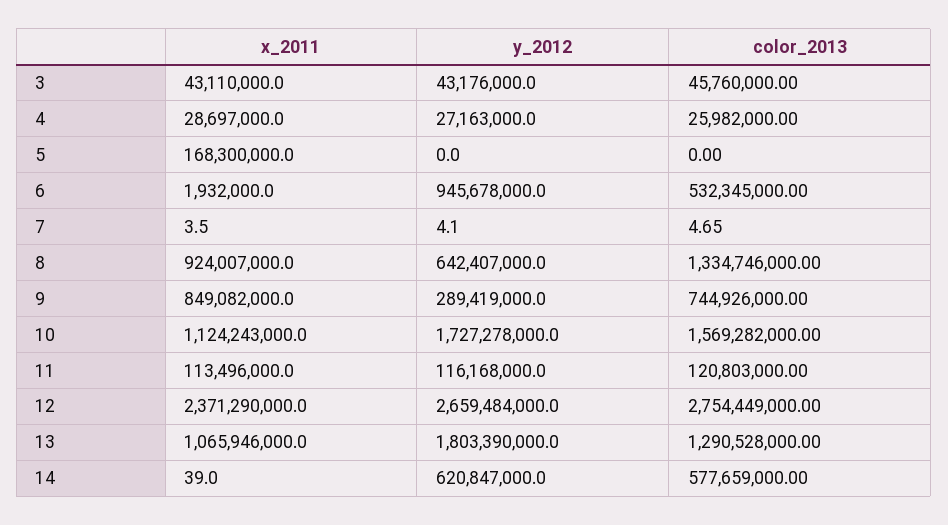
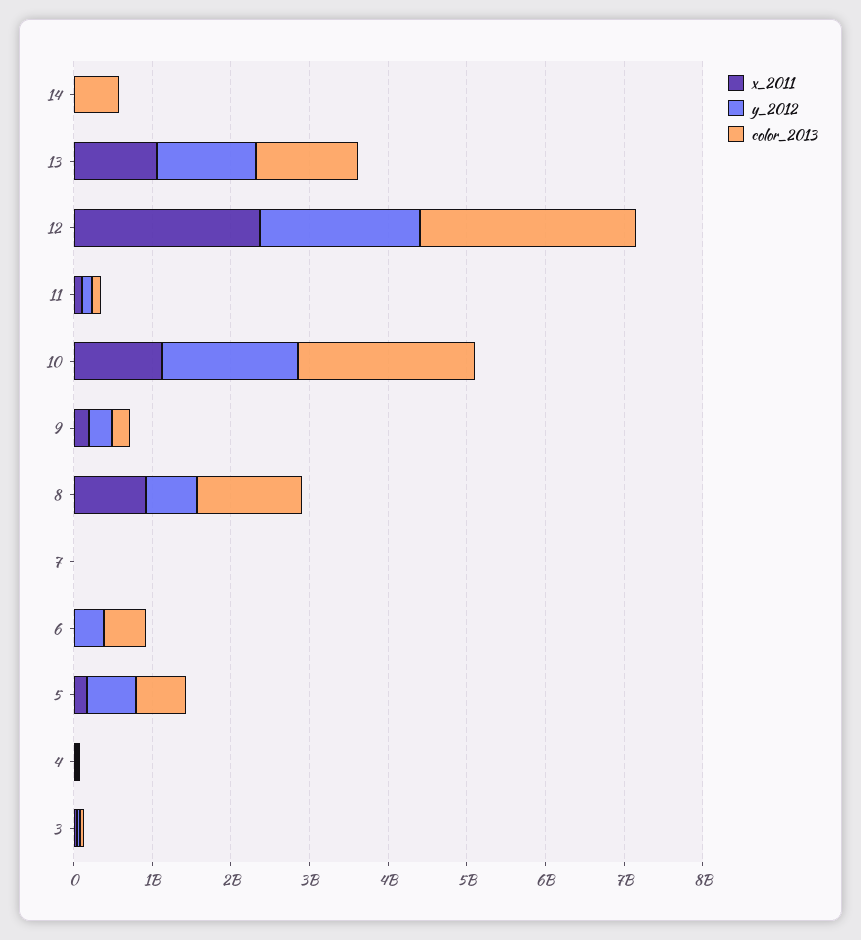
y_2012, 5: 0 -> 600000000
color_2013, 5: 0 -> 600000000
y_2012, 6: 945678000 -> 400000000
x_2011, 9: 849082000 -> 200000000
color_2013, 9: 744926000 -> 200000000
color_2013, 10: 1569282000 -> 2200000000
y_2012, 12: 2659484000 -> 2000000000
y_2012, 13: 1803390000 -> 1200000000
y_2012, 14: 620847000 -> 0

